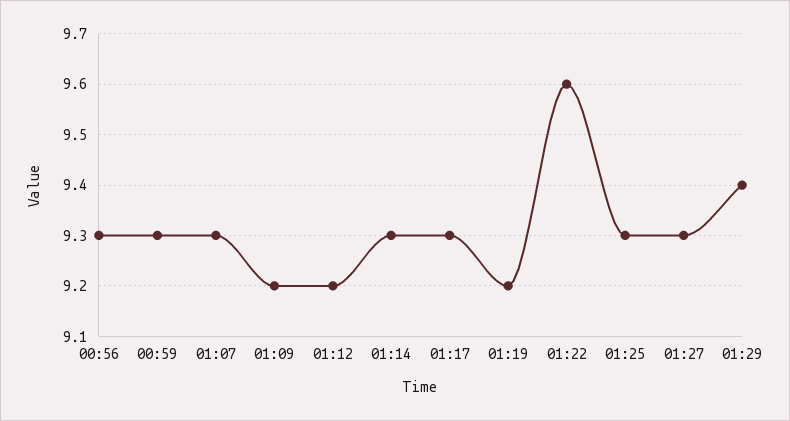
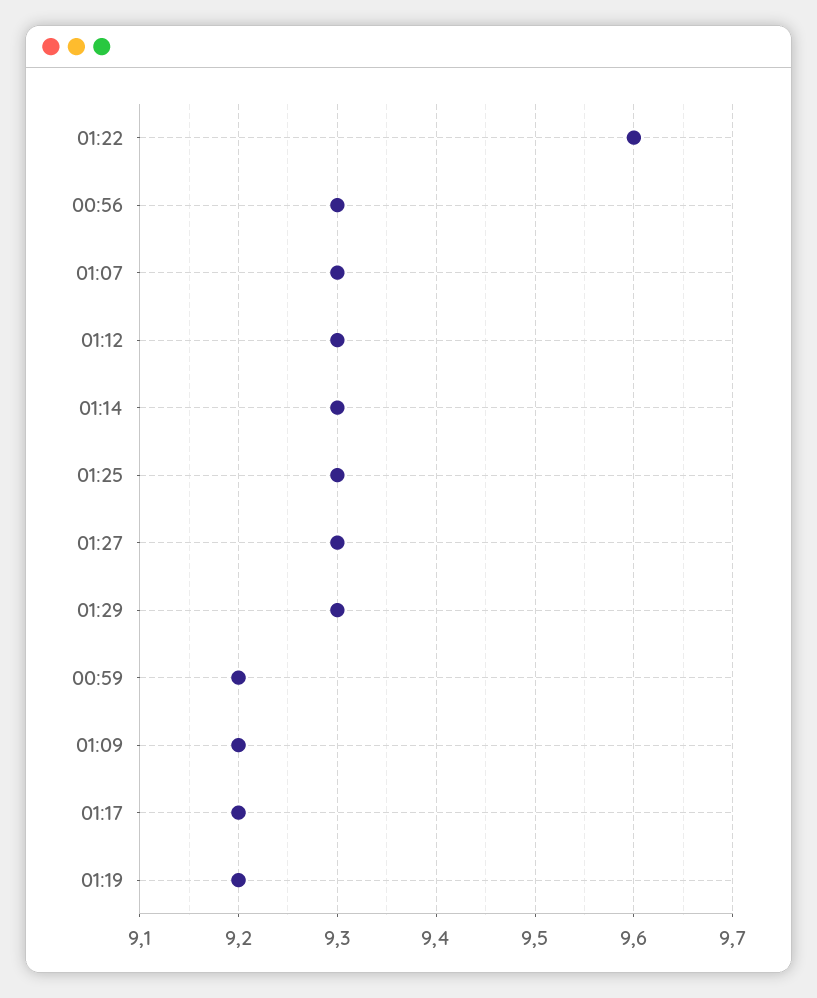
00:59: 9.3 -> 9.2
01:12: 9.2 -> 9.3
01:17: 9.3 -> 9.2
01:29: 9.4 -> 9.3

